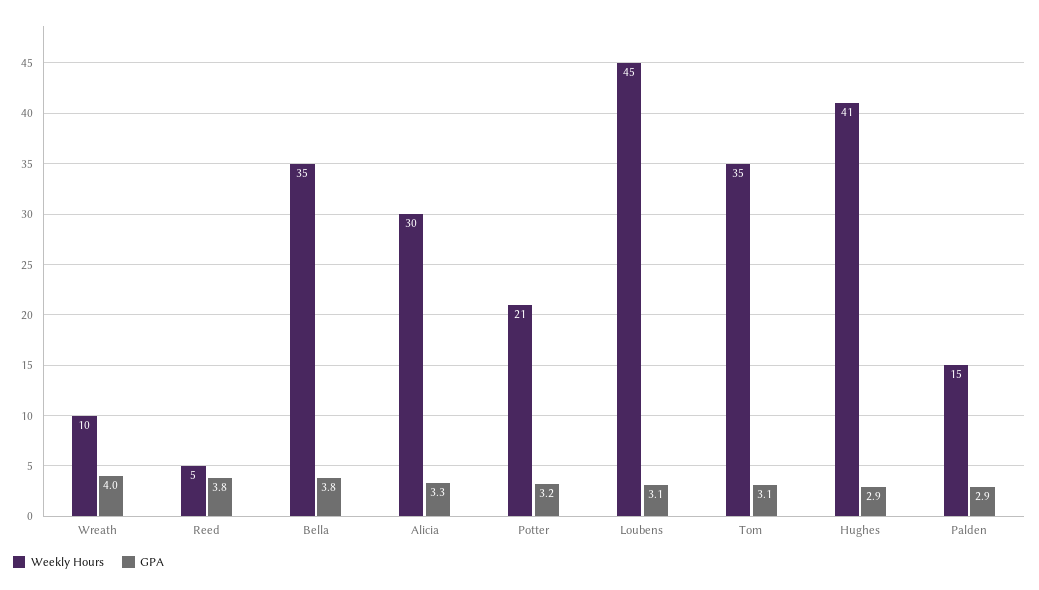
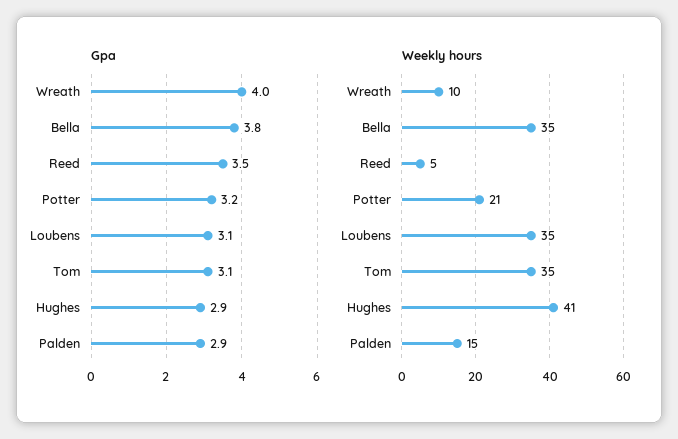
GPA, Reed: 3.8 -> 3.5
Weekly Hours, Alicia: 30 -> none
GPA, Alicia: 3.3 -> none
Weekly Hours, Loubens: 45 -> 35

